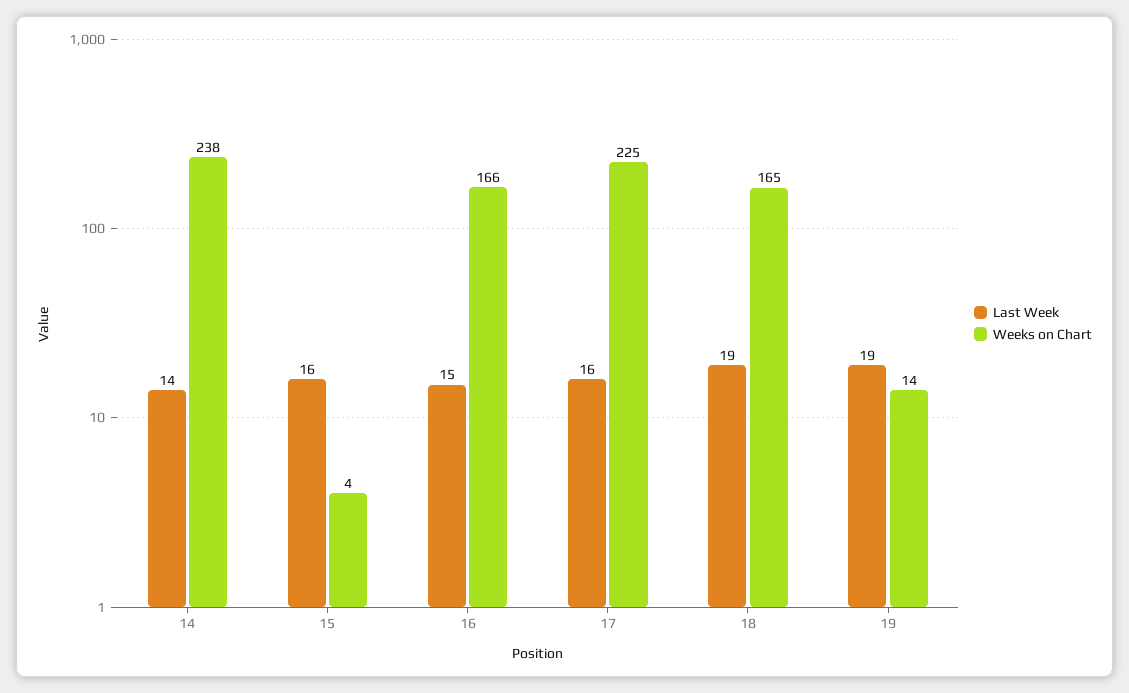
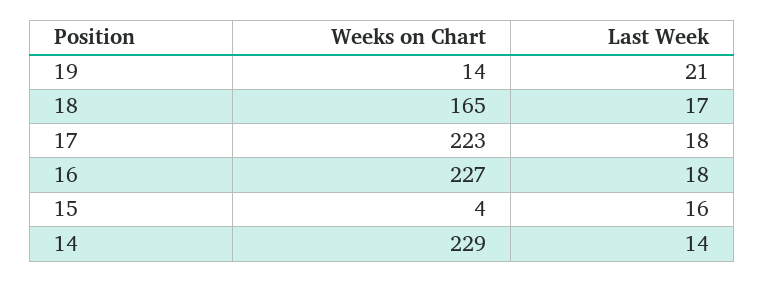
Weeks on Chart, 14: 238 -> 229
Last Week, 16: 15 -> 18
Weeks on Chart, 16: 166 -> 227
Last Week, 17: 16 -> 18
Weeks on Chart, 17: 225 -> 223
Last Week, 18: 19 -> 17
Last Week, 19: 19 -> 21

